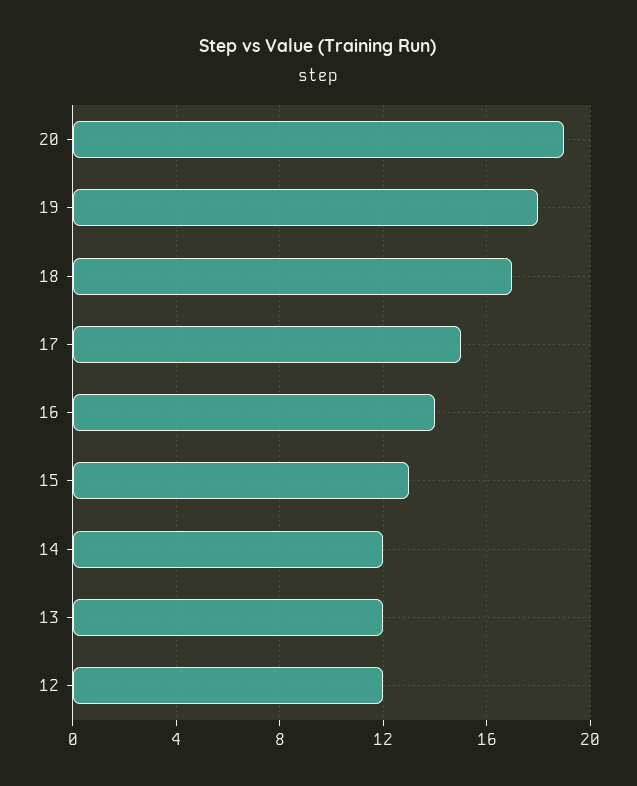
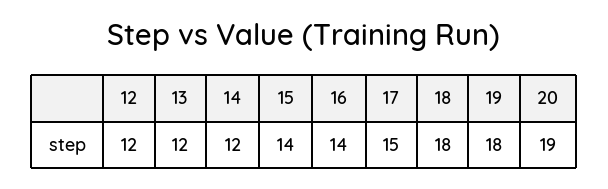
18: 17 -> 18
15: 13 -> 14

